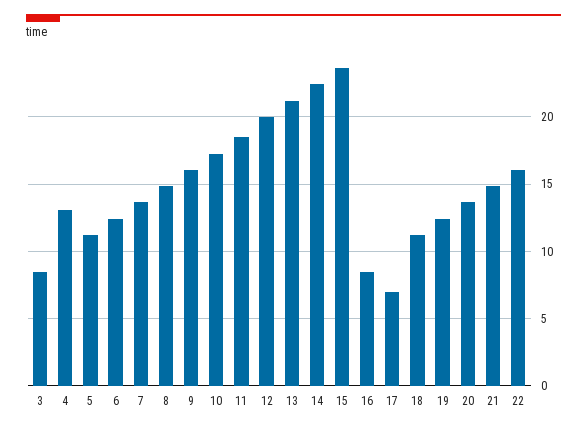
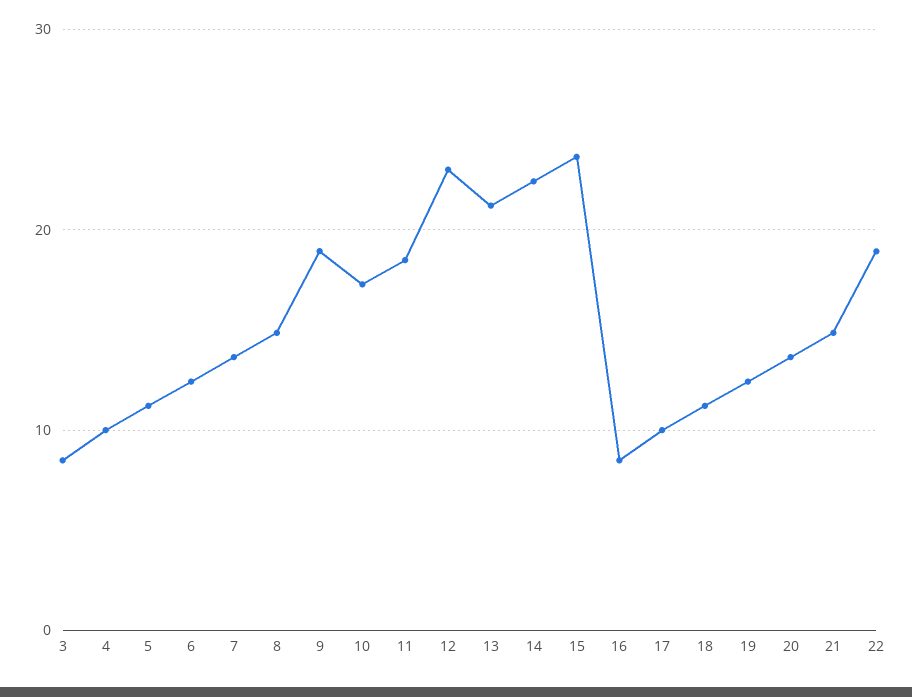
4: 13 -> 10
9: 16 -> 19
12: 20 -> 23
17: 7 -> 10
22: 16 -> 19

